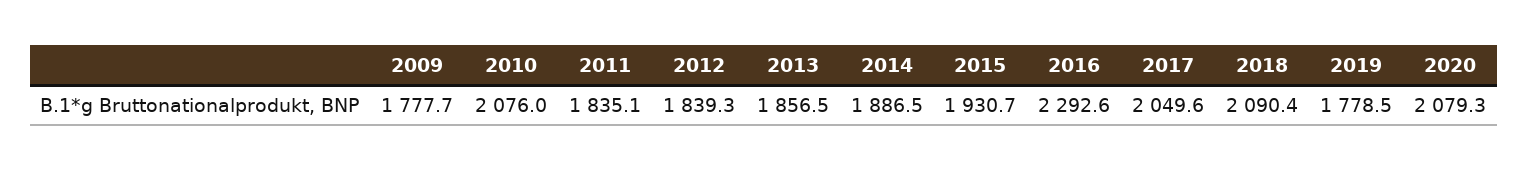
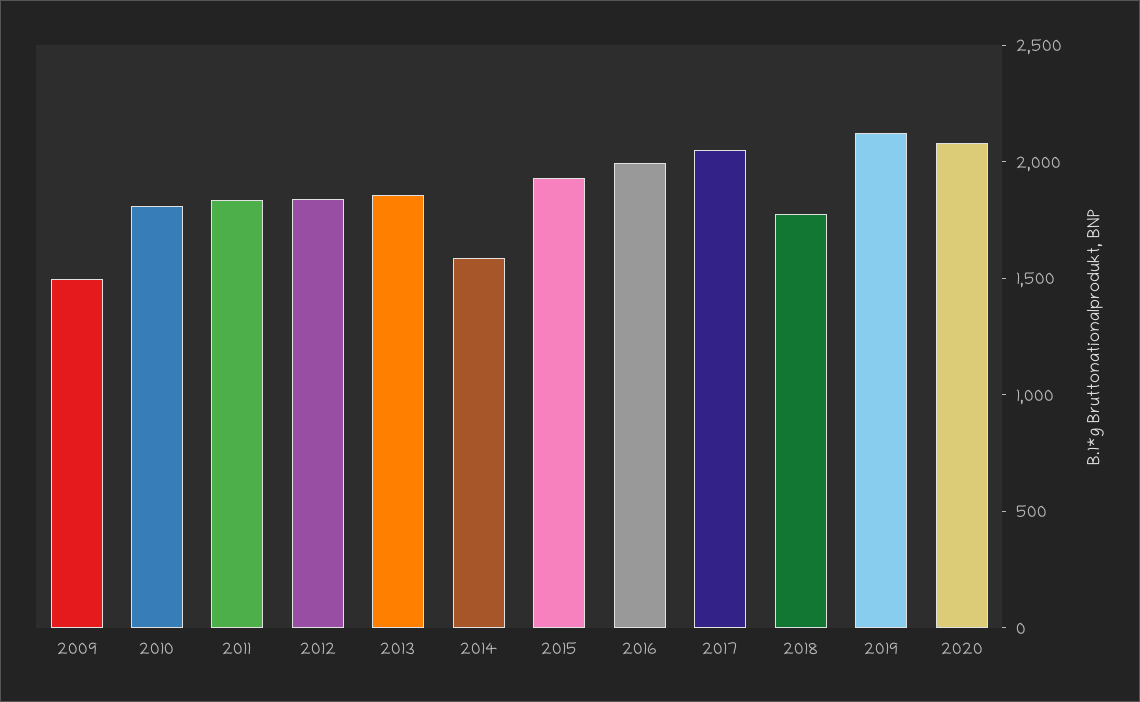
2009: 1777.7 -> 1500
2010: 2076 -> 1800
2014: 1886.5 -> 1600
2016: 2292.6 -> 2000
2018: 2090.4 -> 1800
2019: 1778.5 -> 2100

